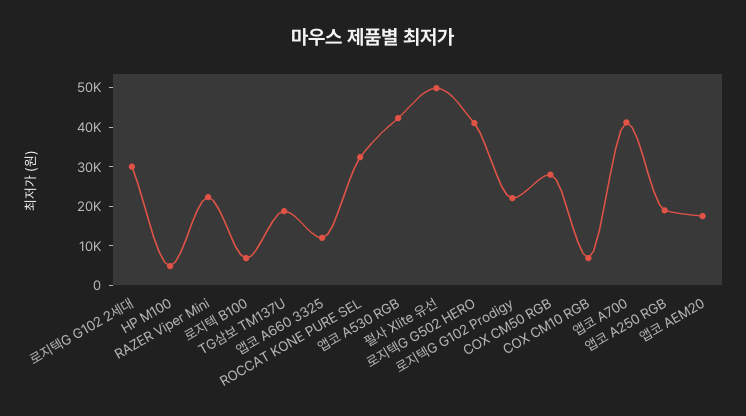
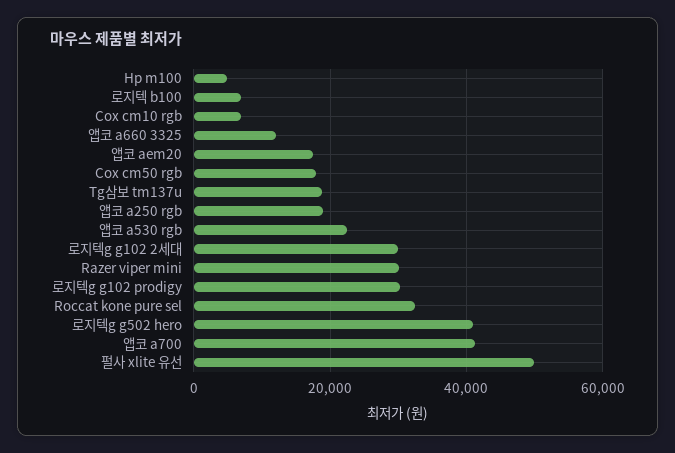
RAZER Viper Mini: 22500 -> 30000
앱코 A530 RGB: 42500 -> 22000
로지텍G G102 Prodigy: 22500 -> 30000
COX CM50 RGB: 27500 -> 18000

